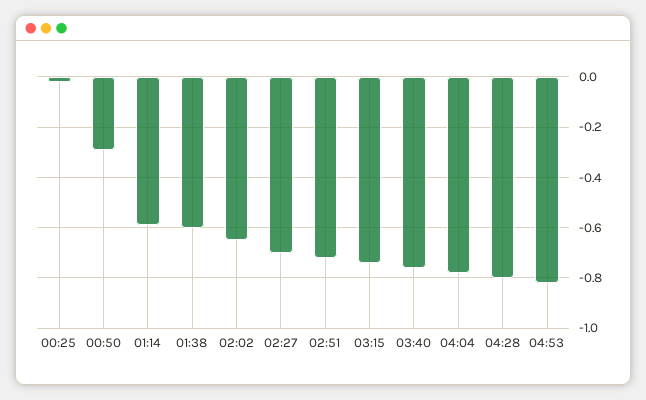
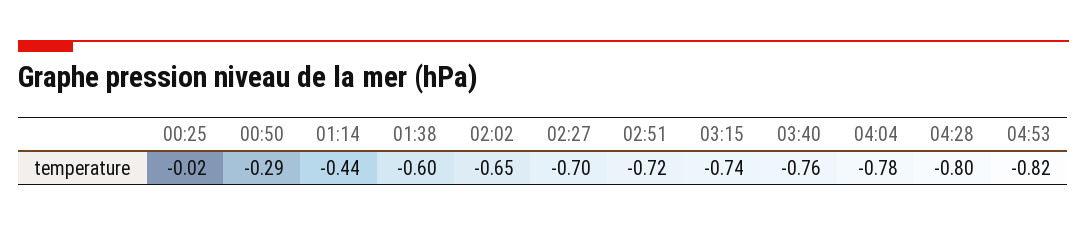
01:14: -0.6 -> -0.44

